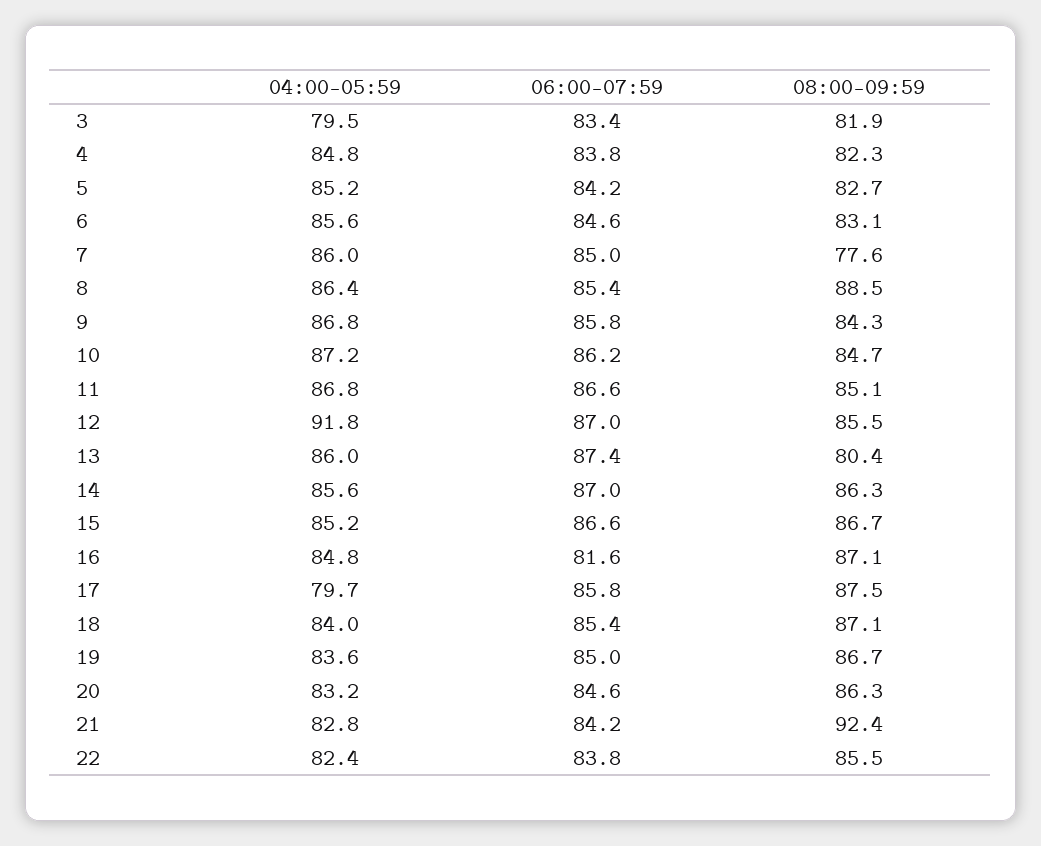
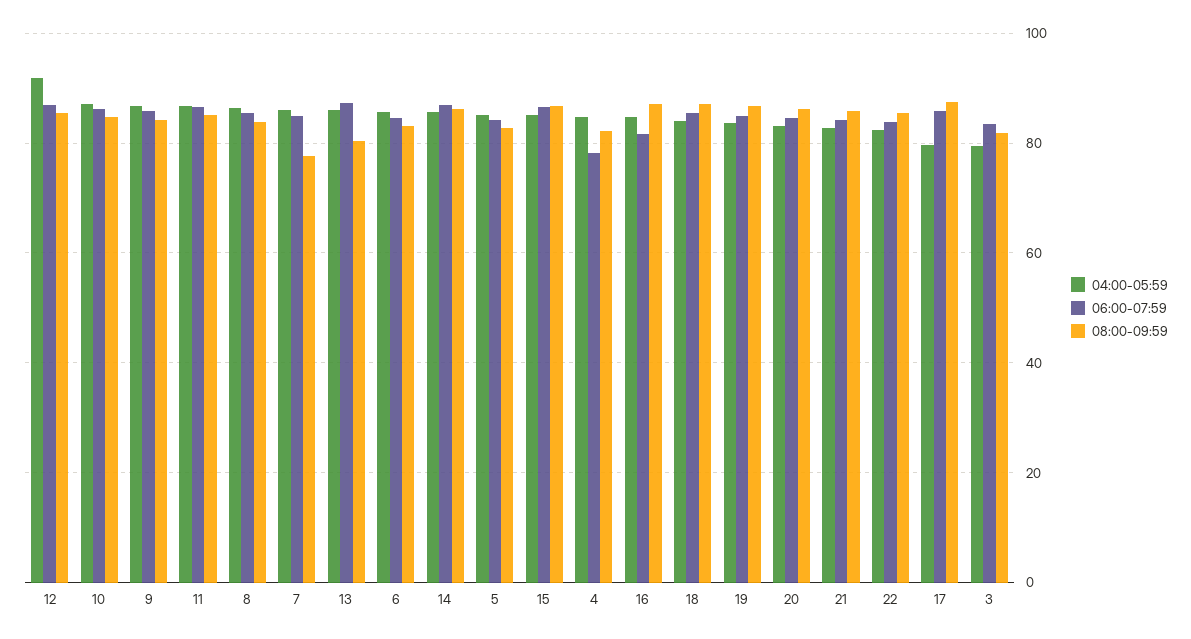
06:00-07:59, 4: 83.8 -> 78
08:00-09:59, 8: 88.5 -> 84
08:00-09:59, 21: 92.4 -> 86

